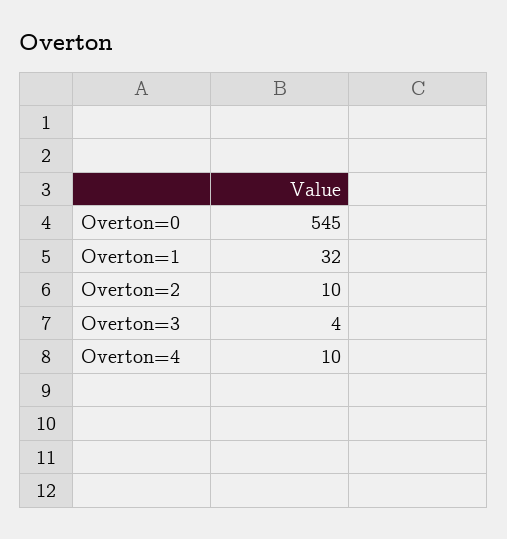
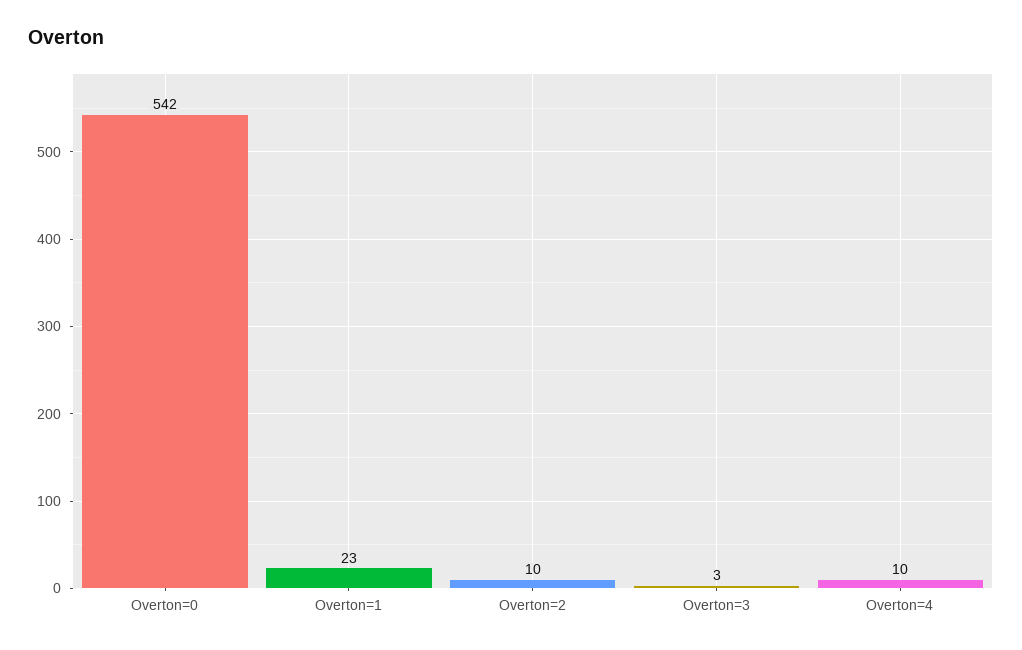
Overton=0: 545 -> 542
Overton=1: 32 -> 23
Overton=3: 4 -> 3

